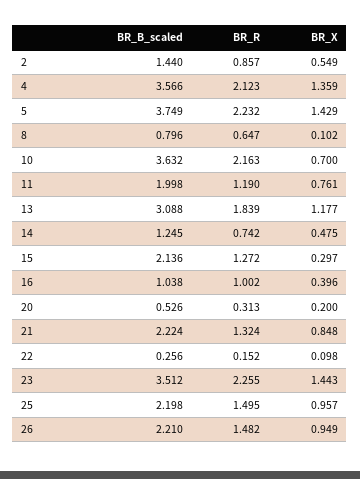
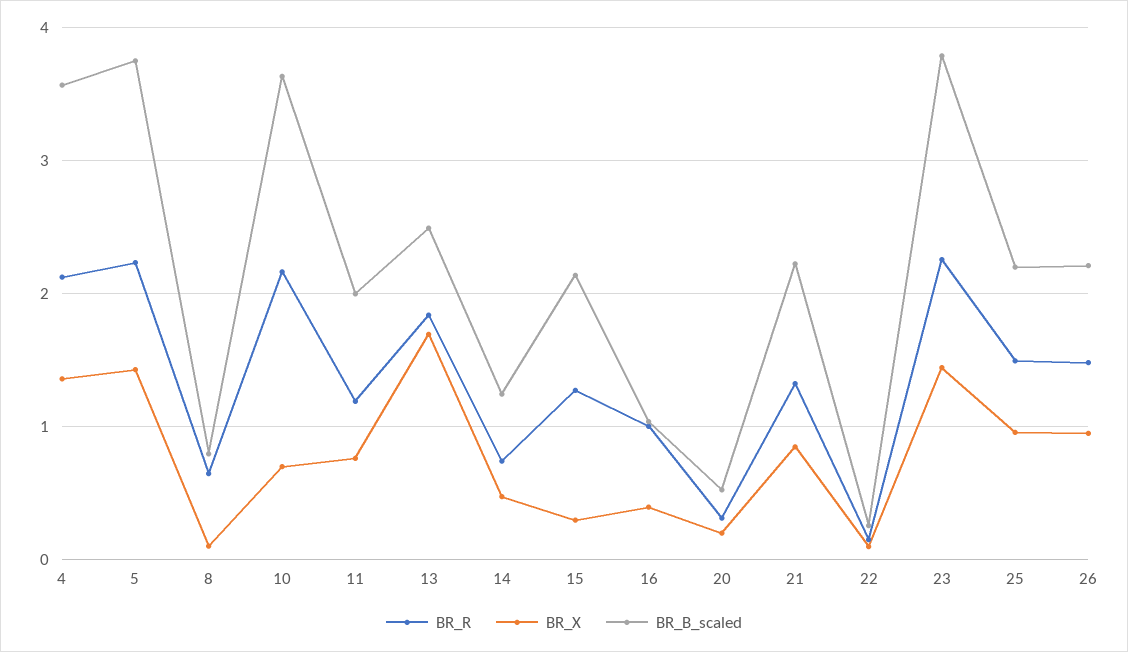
BR_B_scaled, 2: 1.44 -> none
BR_R, 2: 0.857 -> none
BR_X, 2: 0.549 -> none
BR_B_scaled, 13: 3.088 -> 2.5
BR_X, 13: 1.177 -> 1.7
BR_B_scaled, 23: 3.512 -> 3.8

